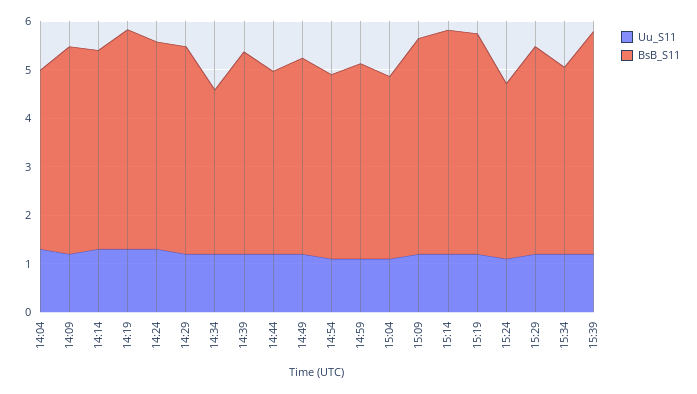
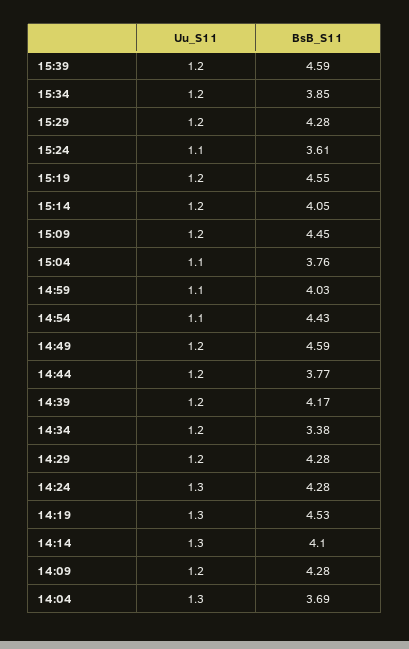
BsB_S11, 14:49: 4 -> 4.59
BsB_S11, 14:54: 3.8 -> 4.43
BsB_S11, 15:14: 4.6 -> 4.05

